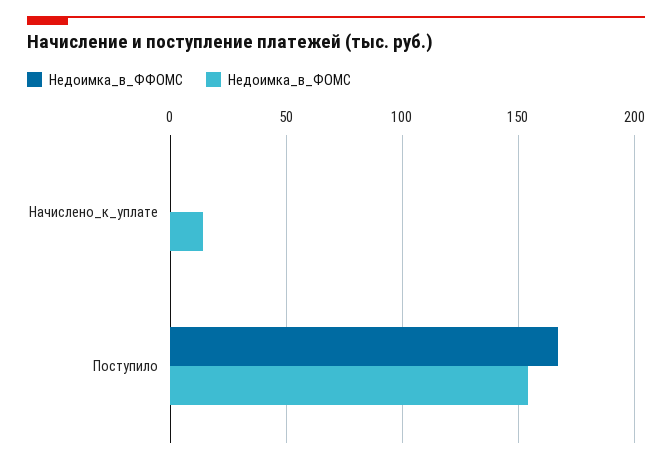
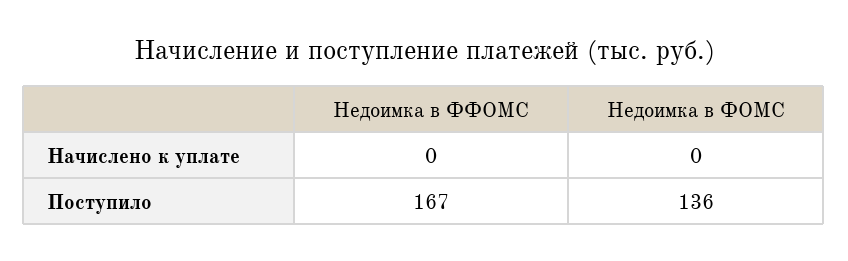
Недоимка_в_ФОМС, Начислено_к_уплате: 15 -> 0
Недоимка_в_ФОМС, Поступило: 155 -> 136

